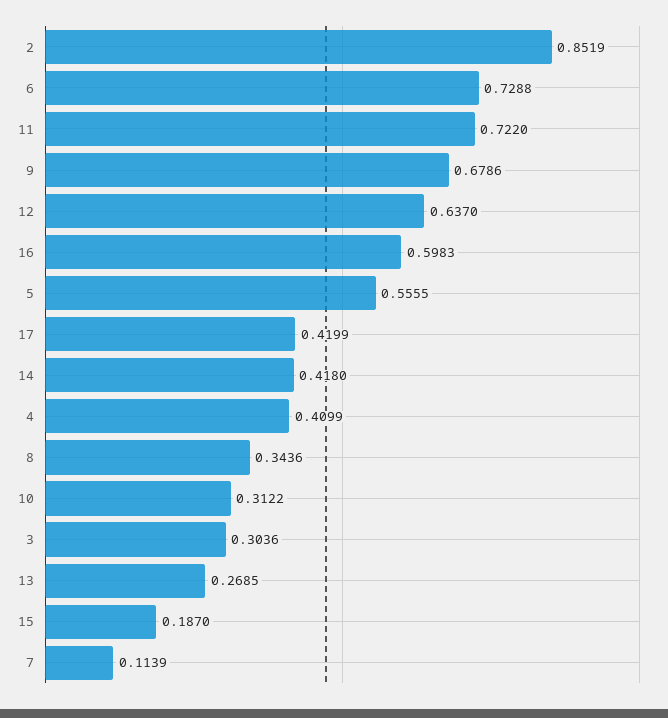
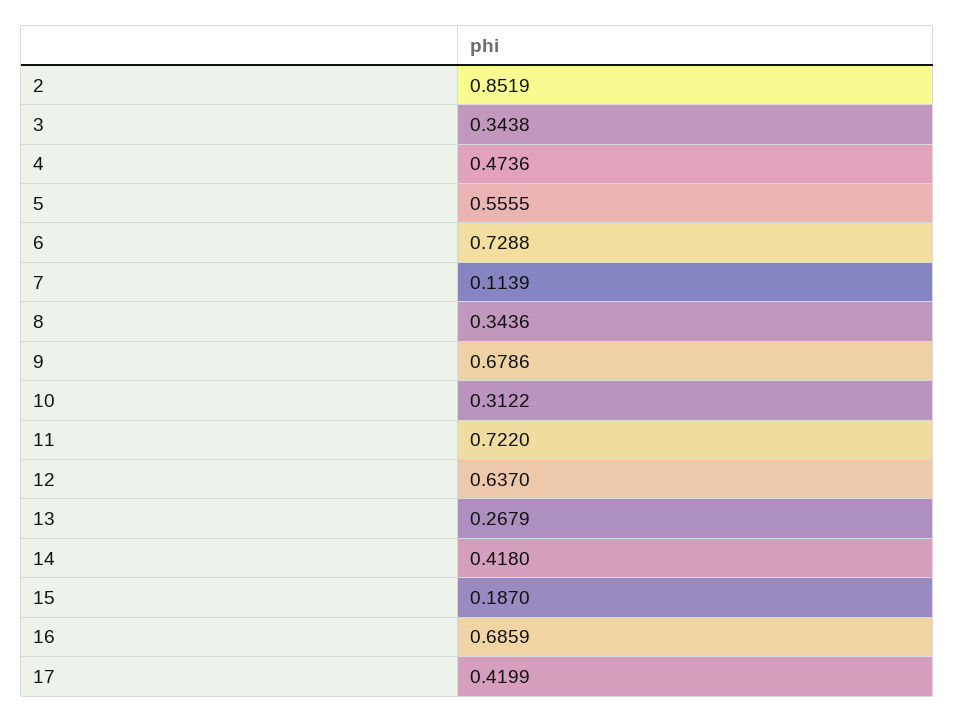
16: 0.5983 -> 0.6859
4: 0.4099 -> 0.4736
3: 0.3036 -> 0.3438
13: 0.2685 -> 0.2679

